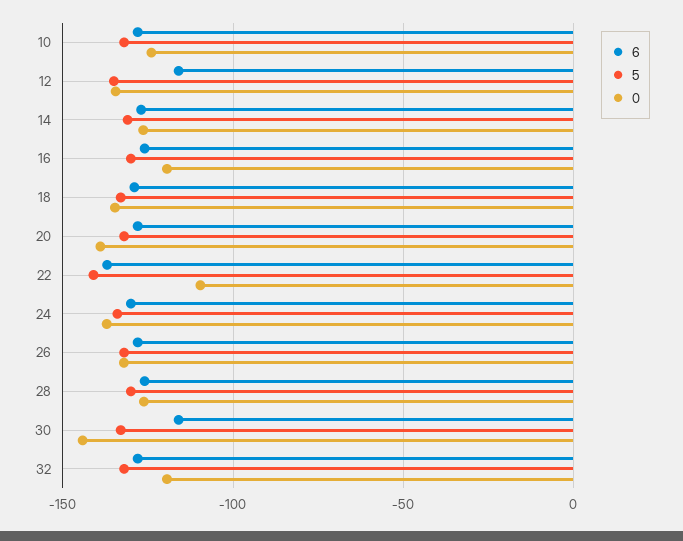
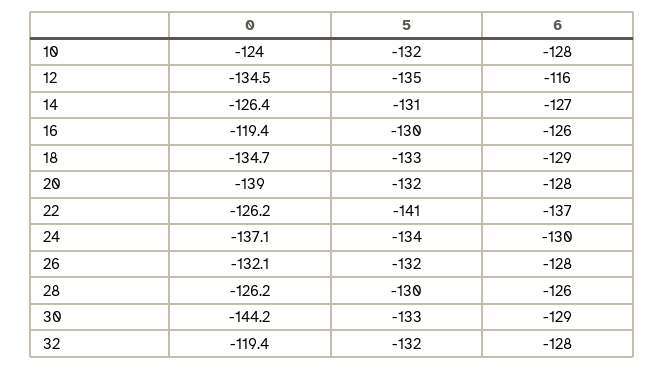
0, 22: -110 -> -126.2
6, 30: -115 -> -129

